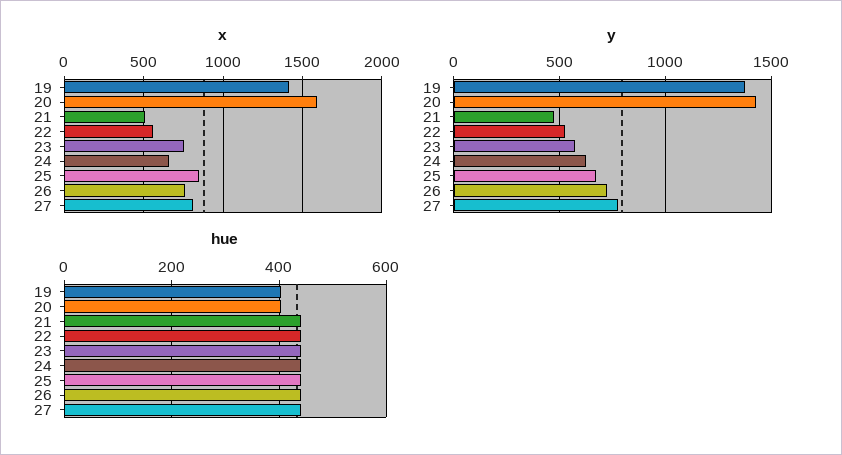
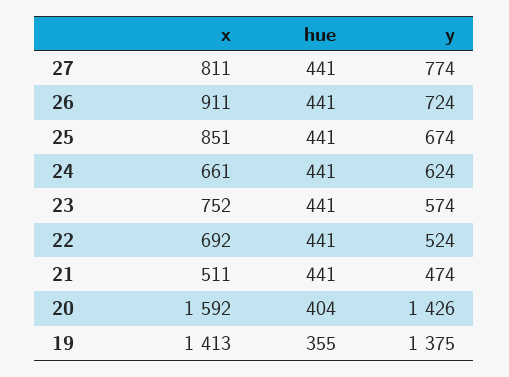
x, 22: 550 -> 692
x, 26: 750 -> 911
hue, 19: 400 -> 355

